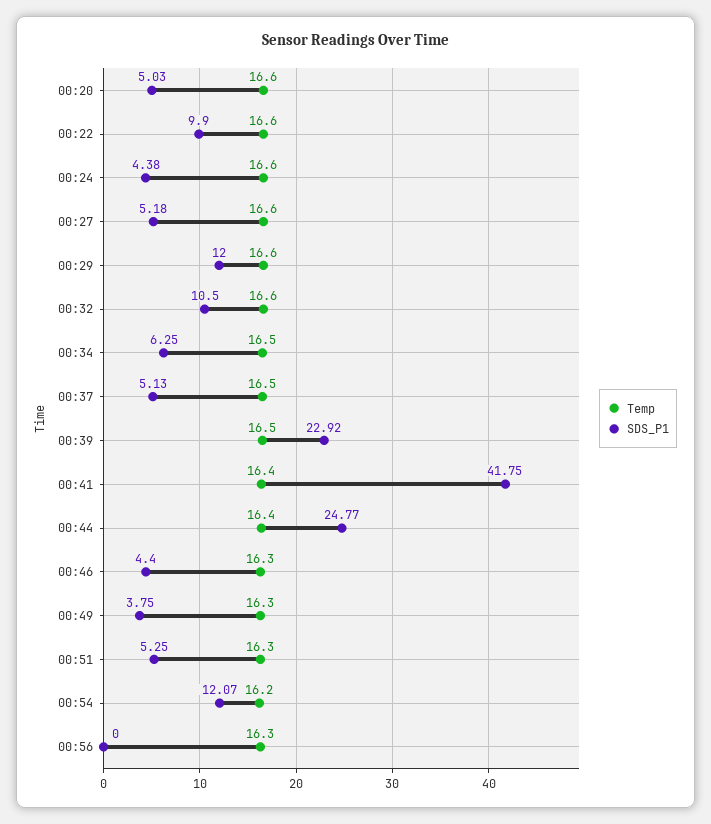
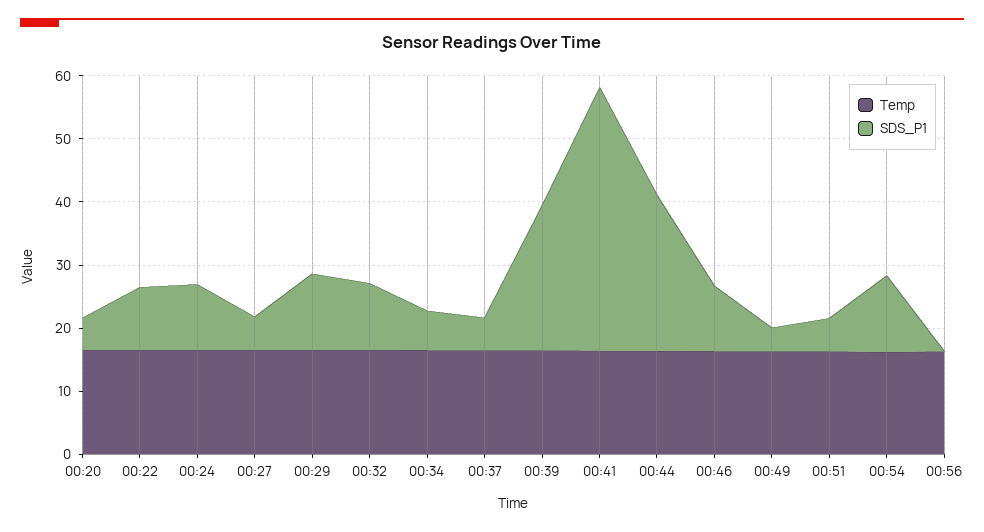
SDS_P1, 00:24: 4.38 -> 10
SDS_P1, 00:46: 4.4 -> 10

